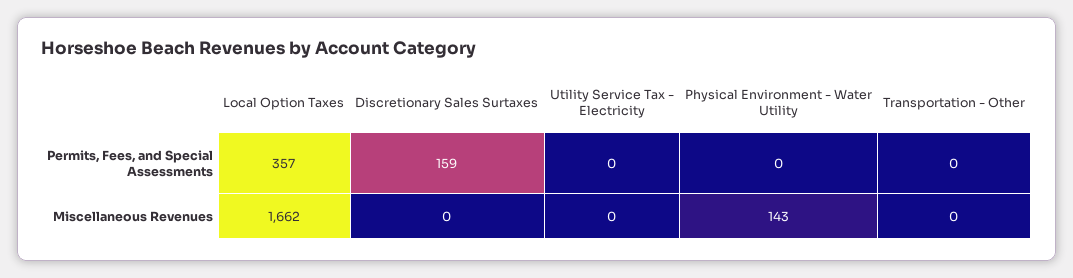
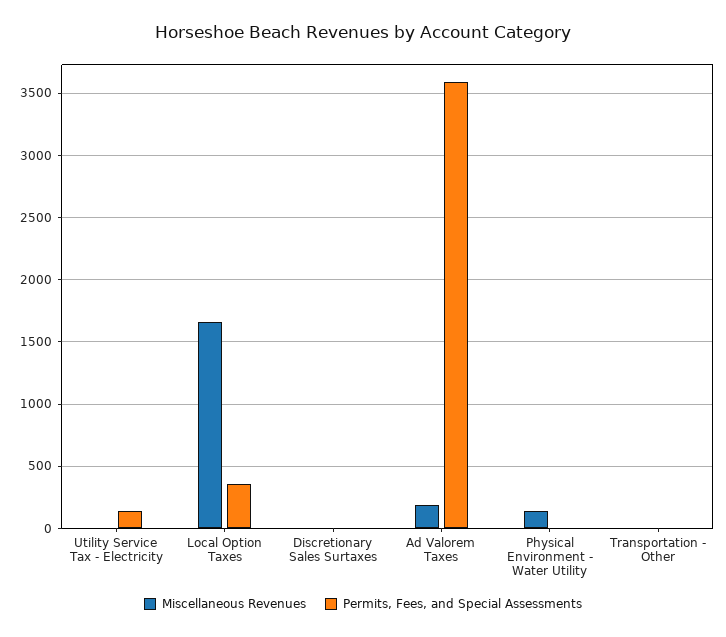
Permits, Fees, and Special Assessments, Discretionary Sales Surtaxes: 159 -> 0
Permits, Fees, and Special Assessments, Utility Service Tax - Electricity: 0 -> 150
Miscellaneous Revenues, Ad Valorem Taxes: none -> 200
Permits, Fees, and Special Assessments, Ad Valorem Taxes: none -> 3600

